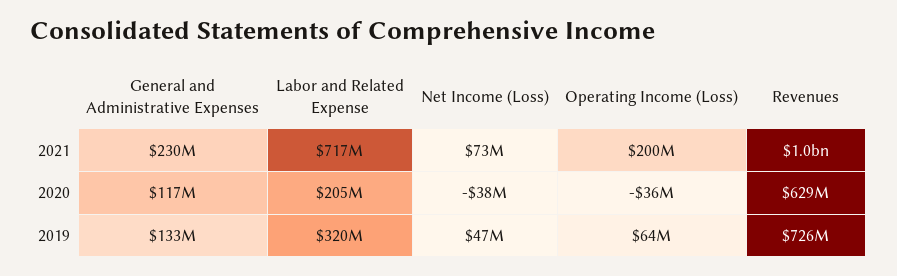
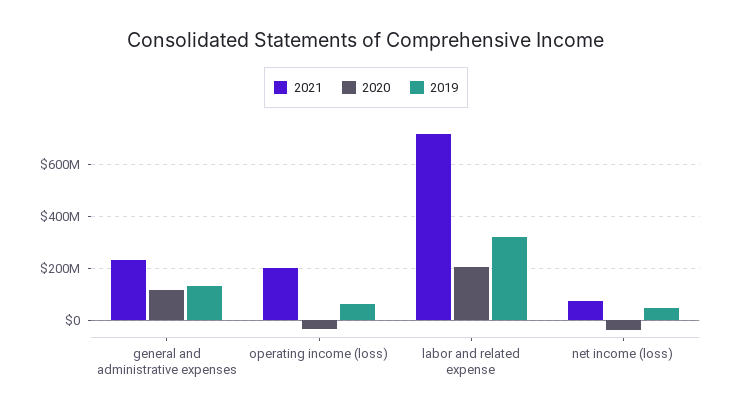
2021, Revenues: 1000000000 -> none
2020, Revenues: 629000000 -> none
2019, Revenues: 726000000 -> none

